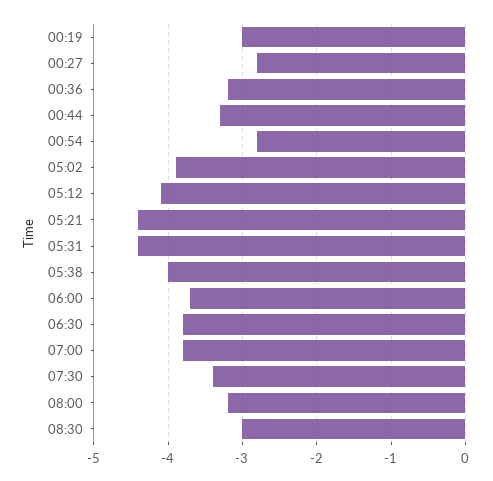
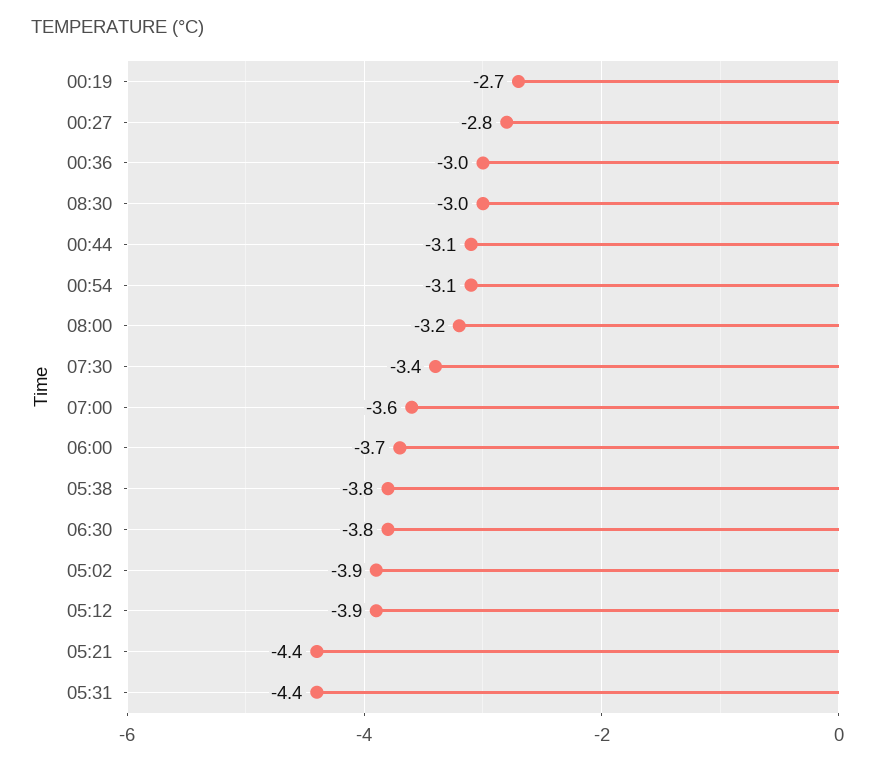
00:19: -3 -> -2.7
00:36: -3.2 -> -3
00:44: -3.3 -> -3.1
00:54: -2.8 -> -3.1
05:12: -4.1 -> -3.9
05:38: -4 -> -3.8
07:00: -3.8 -> -3.6

